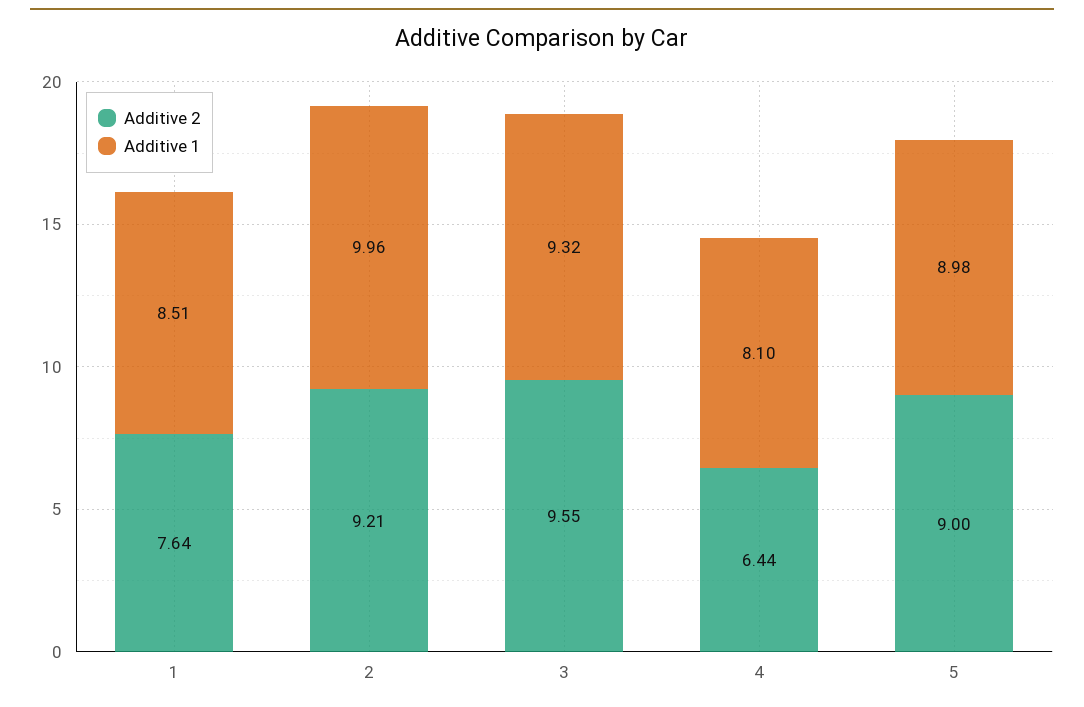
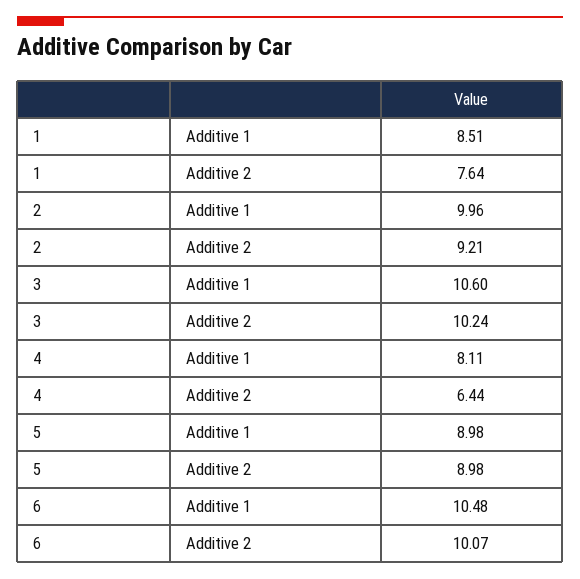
Additive 2, 3: 9.55 -> 10.24
Additive 1, 3: 9.32 -> 10.6
Additive 1, 4: 8.1 -> 8.11
Additive 2, 5: 9 -> 8.98
Additive 1, 6: none -> 10.48
Additive 2, 6: none -> 10.07

